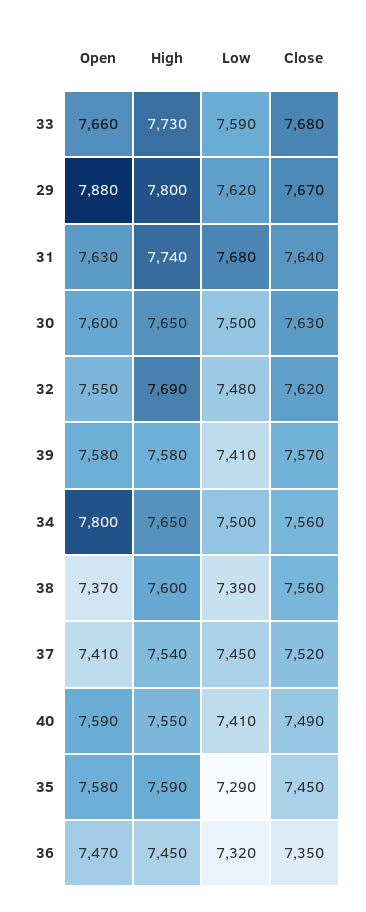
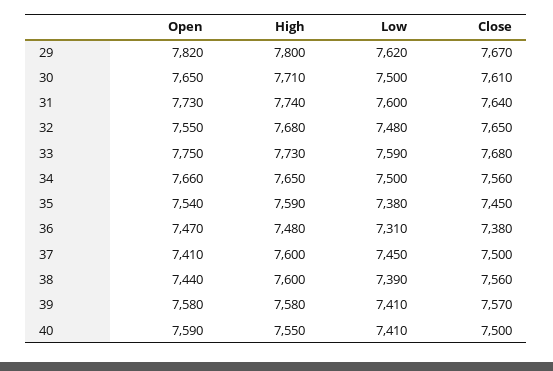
Open, 33: 7660 -> 7750
Open, 29: 7880 -> 7820
Open, 31: 7630 -> 7730
Low, 31: 7680 -> 7600
Open, 30: 7600 -> 7650
High, 30: 7650 -> 7710
Close, 30: 7630 -> 7610
High, 32: 7690 -> 7680
Close, 32: 7620 -> 7650
Open, 34: 7800 -> 7660
Open, 38: 7370 -> 7440
High, 37: 7540 -> 7600
Close, 37: 7520 -> 7500
Close, 40: 7490 -> 7500
Open, 35: 7580 -> 7540
Low, 35: 7290 -> 7380
High, 36: 7450 -> 7480
Low, 36: 7320 -> 7310
Close, 36: 7350 -> 7380

